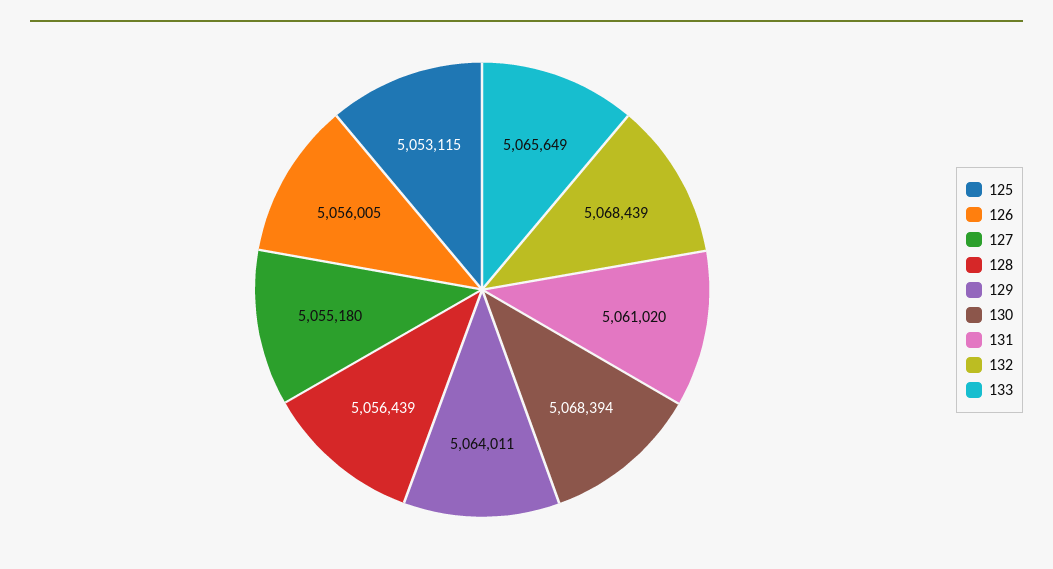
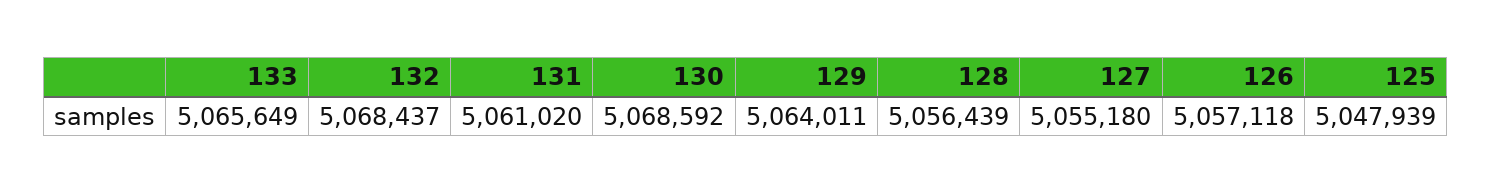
125: 5053115 -> 5047939
126: 5056005 -> 5057118
130: 5068394 -> 5068592
132: 5068439 -> 5068437

